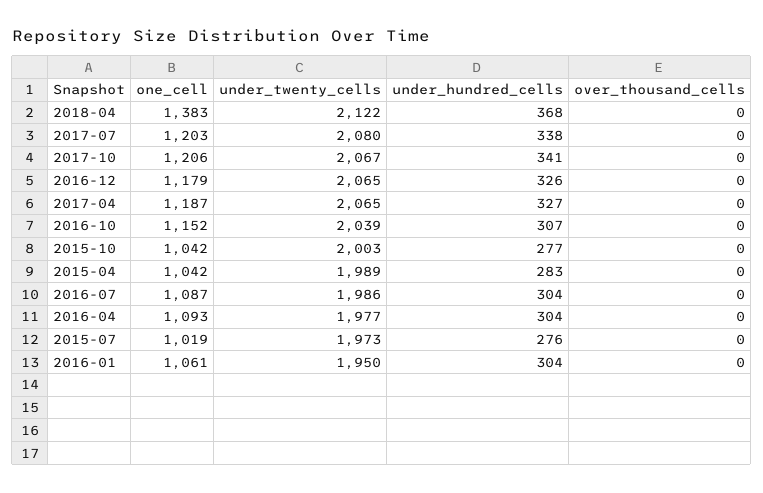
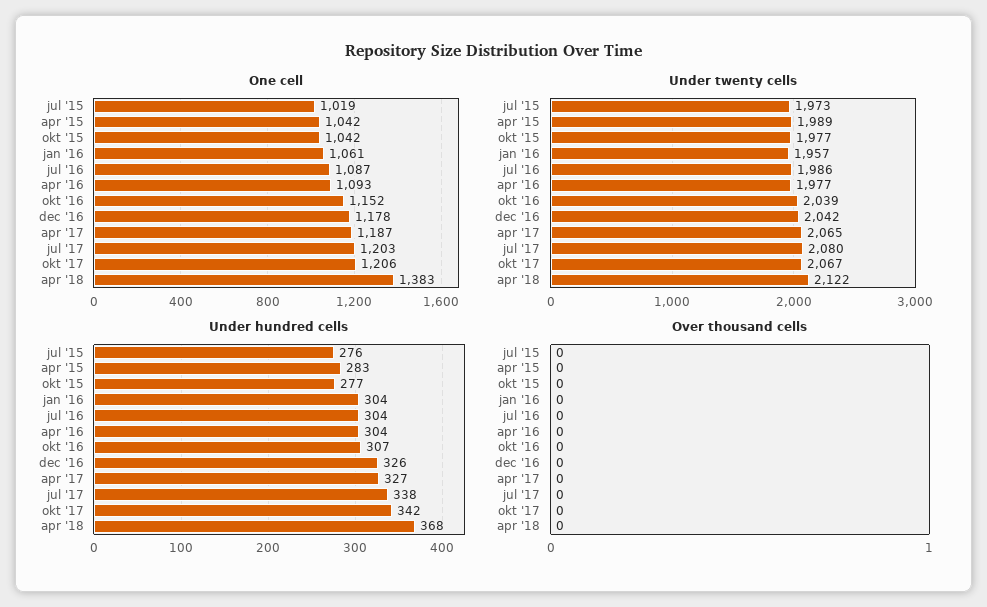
under_hundred_cells, 2017-10: 341 -> 342
one_cell, 2016-12: 1179 -> 1178
under_twenty_cells, 2016-12: 2065 -> 2042
under_twenty_cells, 2015-10: 2003 -> 1977
under_twenty_cells, 2016-01: 1950 -> 1957

